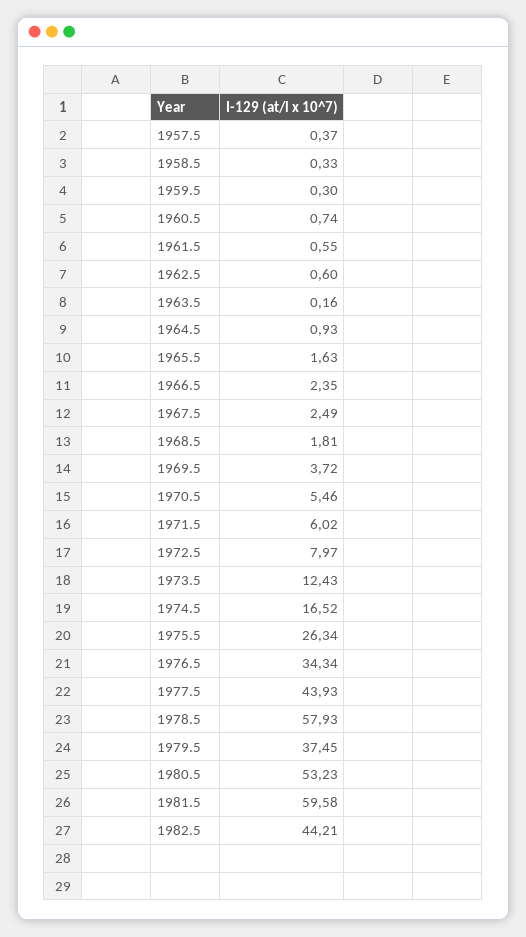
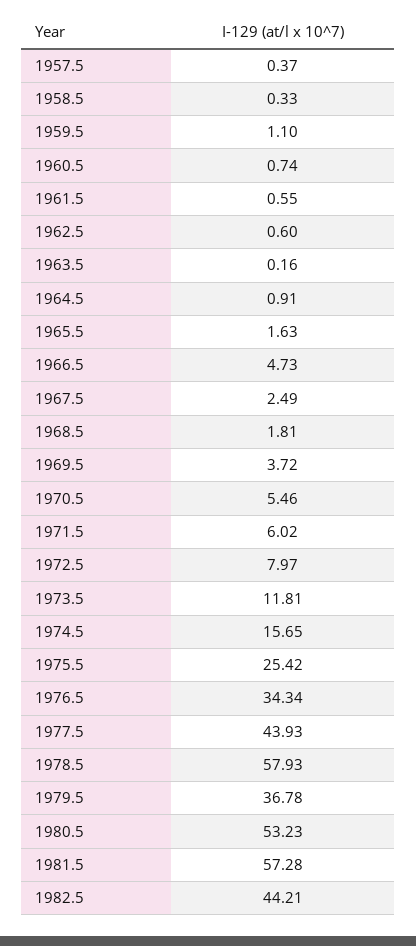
1959.5: 0.3 -> 1.1
1964.5: 0.93 -> 0.91
1966.5: 2.35 -> 4.73
1973.5: 12.43 -> 11.81
1974.5: 16.52 -> 15.65
1975.5: 26.34 -> 25.42
1979.5: 37.45 -> 36.78
1981.5: 59.58 -> 57.28

